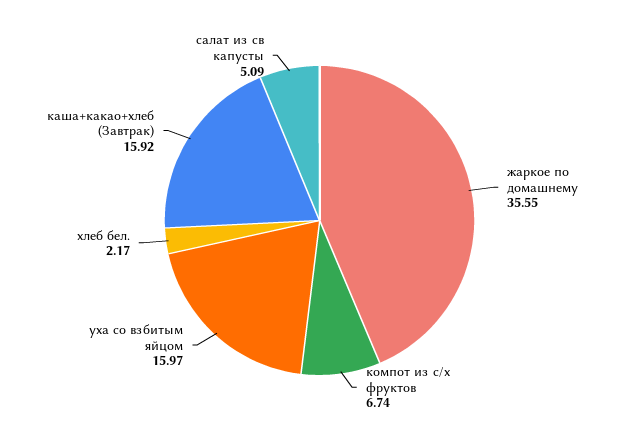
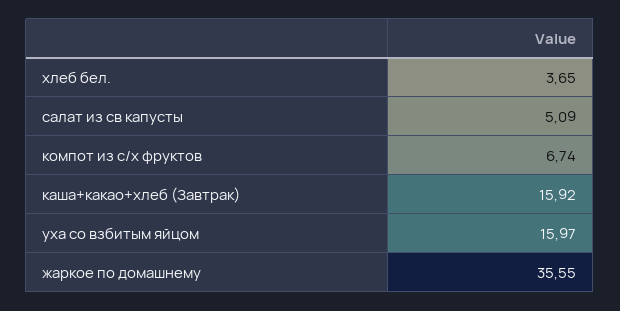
хлеб бел.: 2.17 -> 3.65

